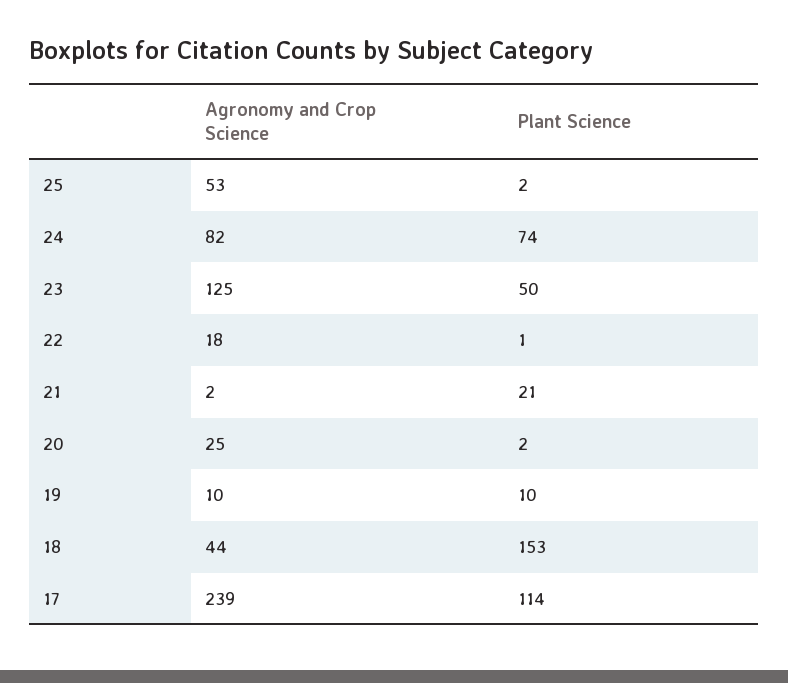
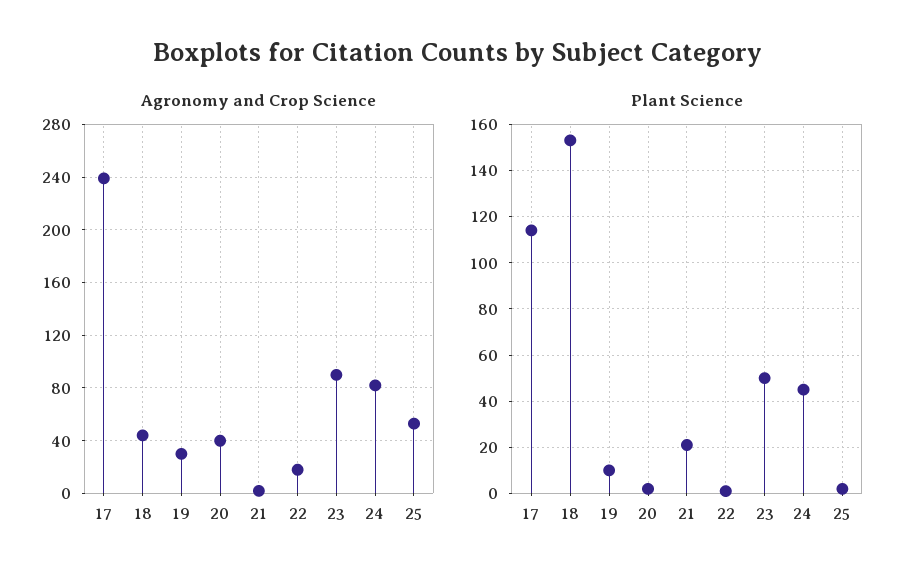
Plant Science, 24: 74 -> 45
Agronomy and Crop Science, 23: 125 -> 90
Agronomy and Crop Science, 20: 25 -> 40
Agronomy and Crop Science, 19: 10 -> 30

